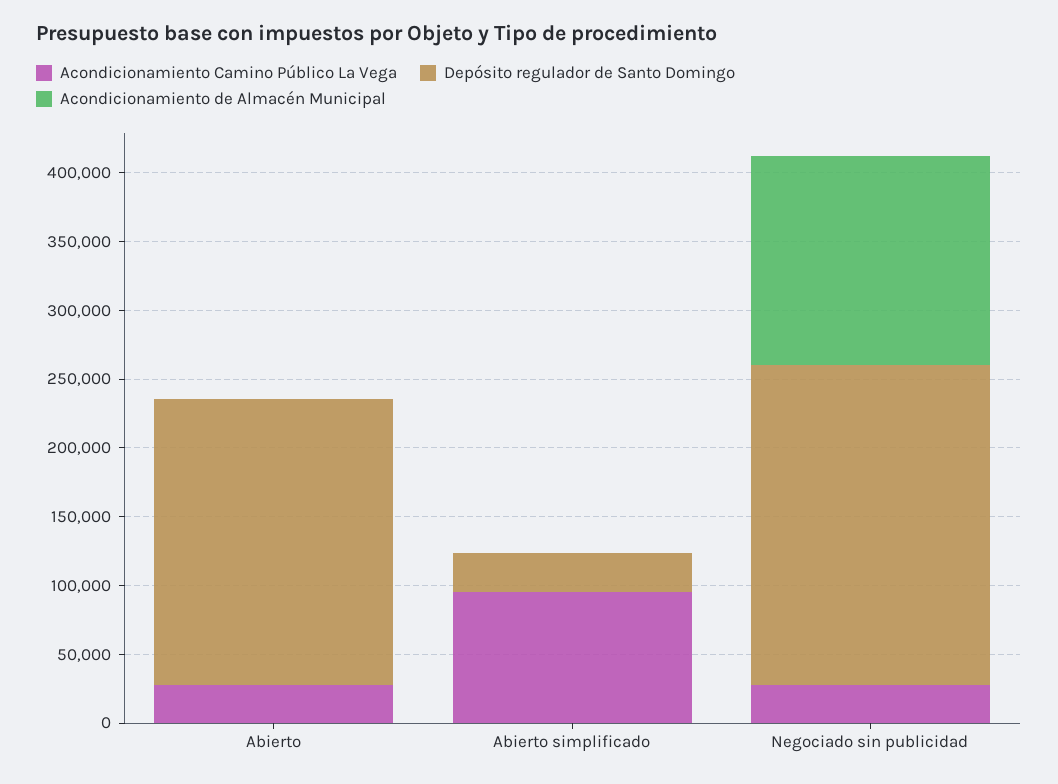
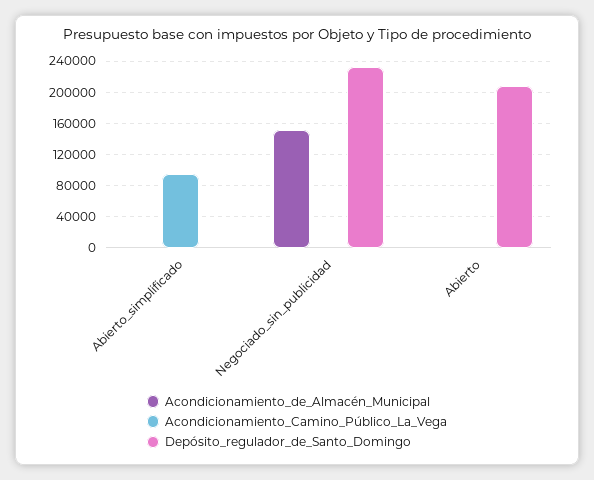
Acondicionamiento Camino Público La Vega, Abierto: 30000 -> 0
Depósito regulador de Santo Domingo, Abierto simplificado: 30000 -> 0
Acondicionamiento Camino Público La Vega, Negociado sin publicidad: 30000 -> 0

